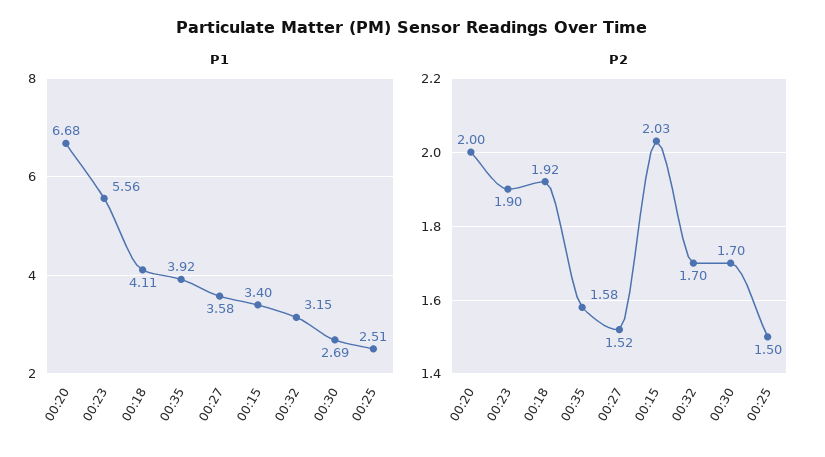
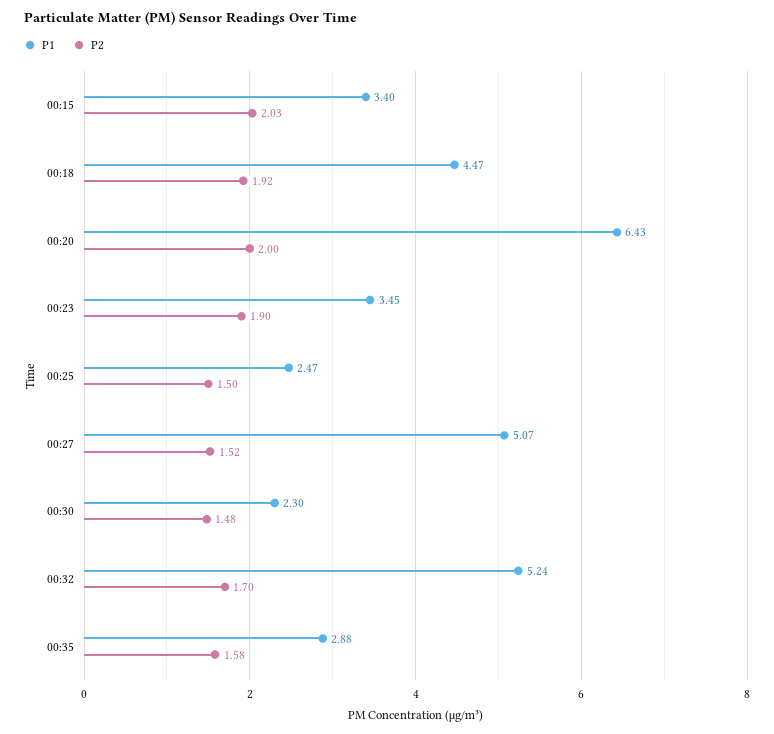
P1, 00:20: 6.68 -> 6.43
P1, 00:23: 5.56 -> 3.45
P1, 00:18: 4.11 -> 4.47
P1, 00:35: 3.92 -> 2.88
P1, 00:27: 3.58 -> 5.07
P1, 00:32: 3.15 -> 5.24
P1, 00:30: 2.69 -> 2.3
P1, 00:25: 2.51 -> 2.47
P2, 00:30: 1.7 -> 1.48

